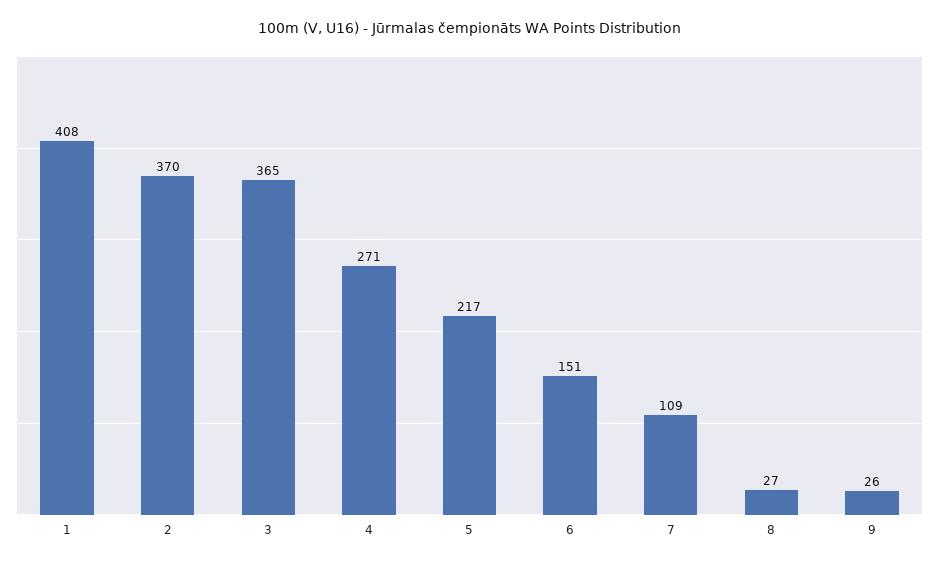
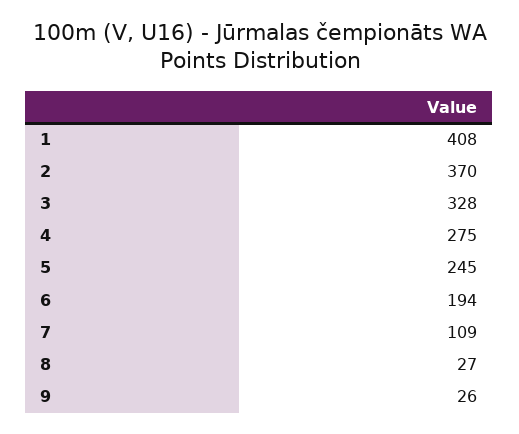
3: 365 -> 328
4: 271 -> 275
5: 217 -> 245
6: 151 -> 194

